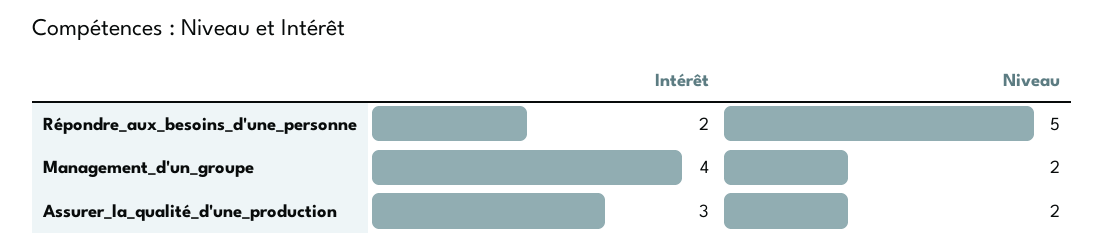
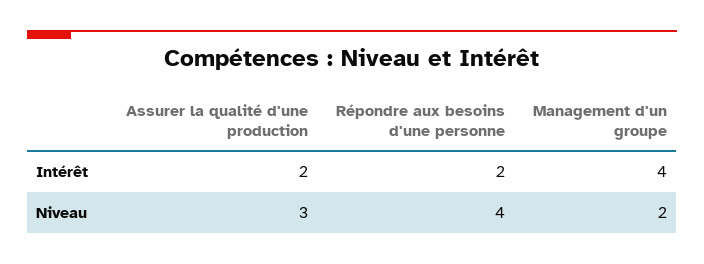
Niveau, Répondre_aux_besoins_d'une_personne: 5 -> 4
Intérêt, Assurer_la_qualité_d'une_production: 3 -> 2
Niveau, Assurer_la_qualité_d'une_production: 2 -> 3

